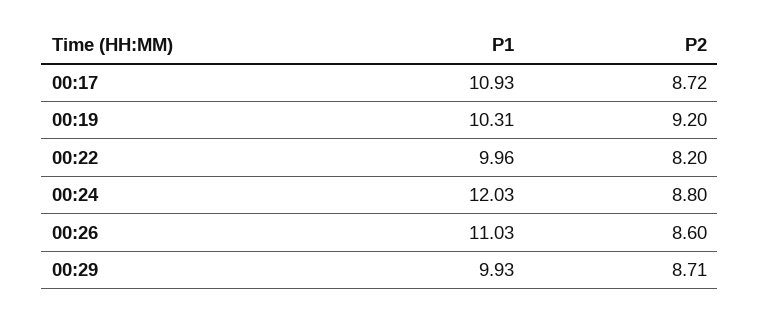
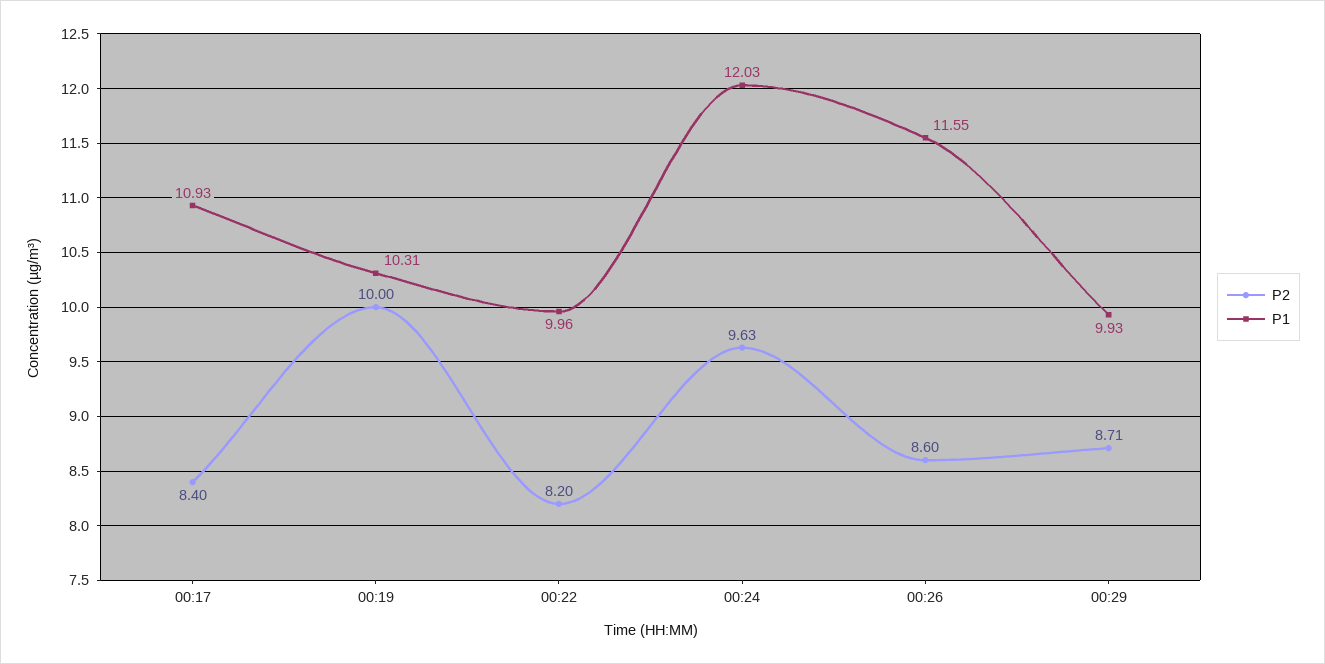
P2, 00:17: 8.72 -> 8.4
P2, 00:19: 9.2 -> 10
P2, 00:24: 8.8 -> 9.63
P1, 00:26: 11.03 -> 11.55

